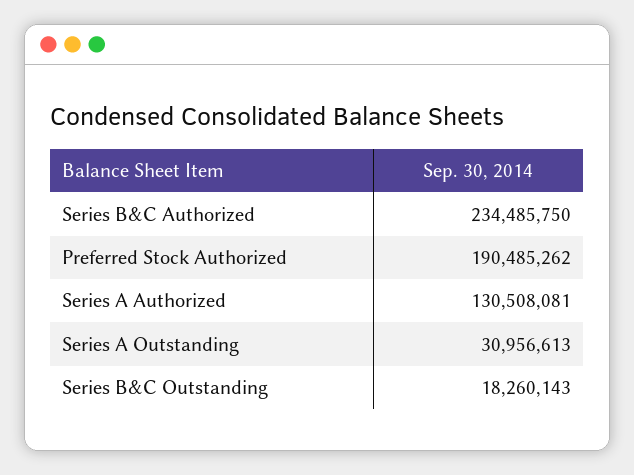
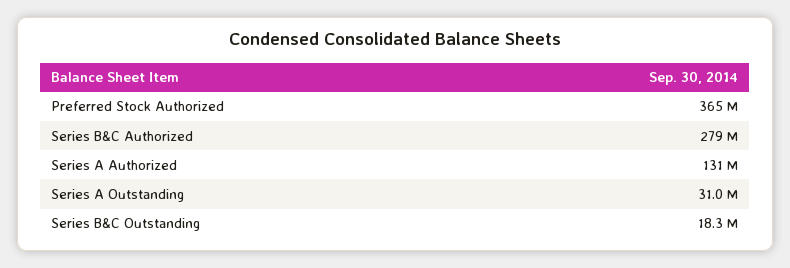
Series B&C Authorized: 234485750 -> 279000000
Preferred Stock Authorized: 190485262 -> 365000000

